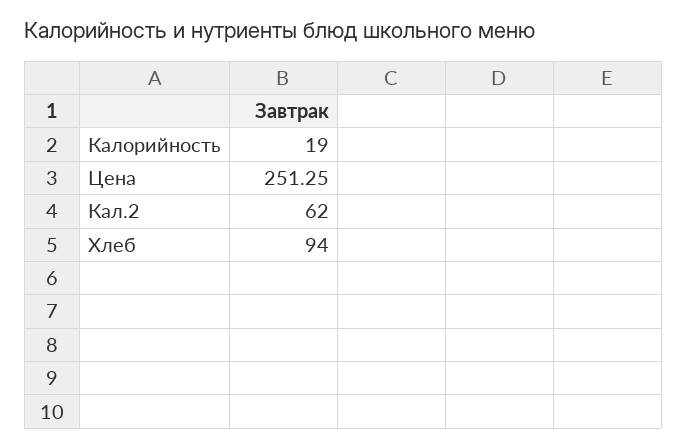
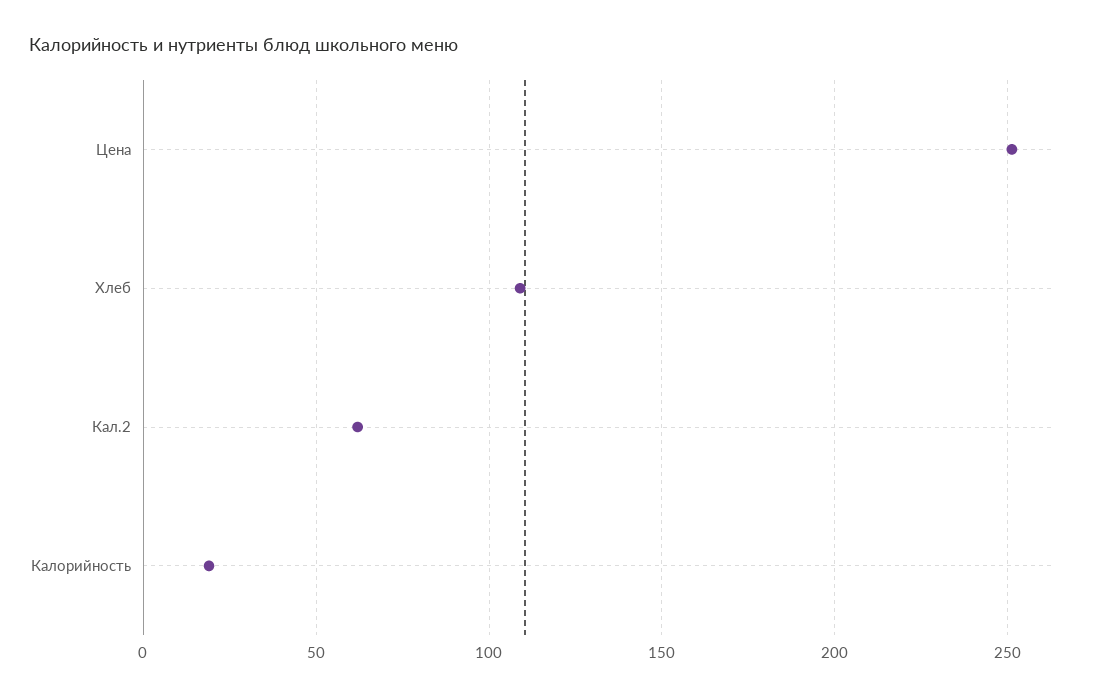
Хлеб: 94 -> 110

